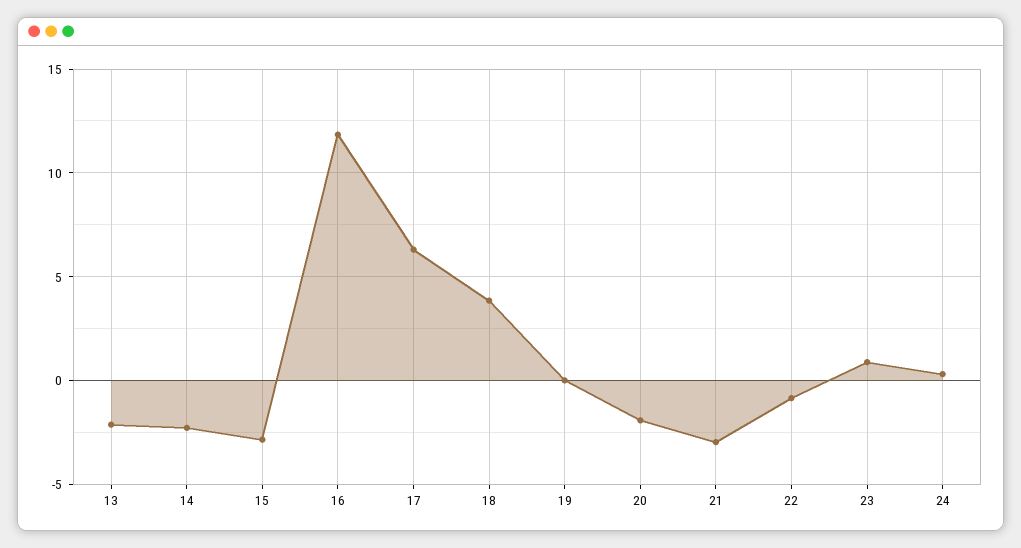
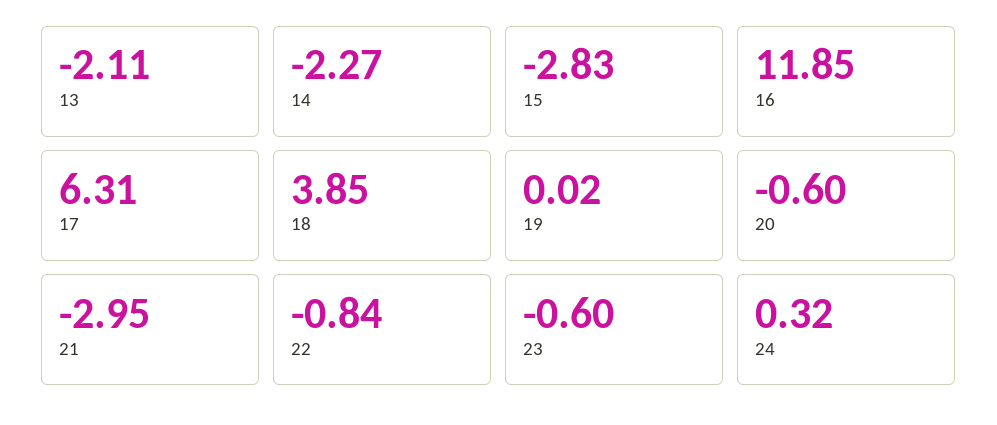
20: -2 -> -0.6
23: 1 -> -0.6

